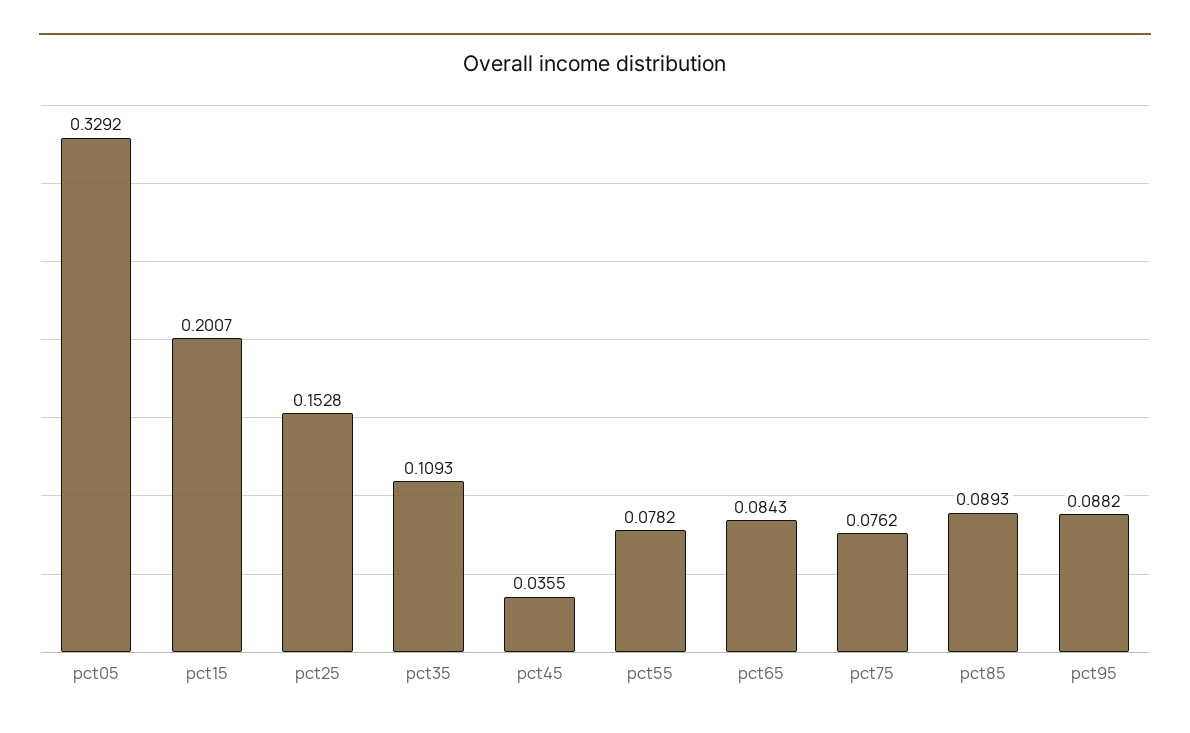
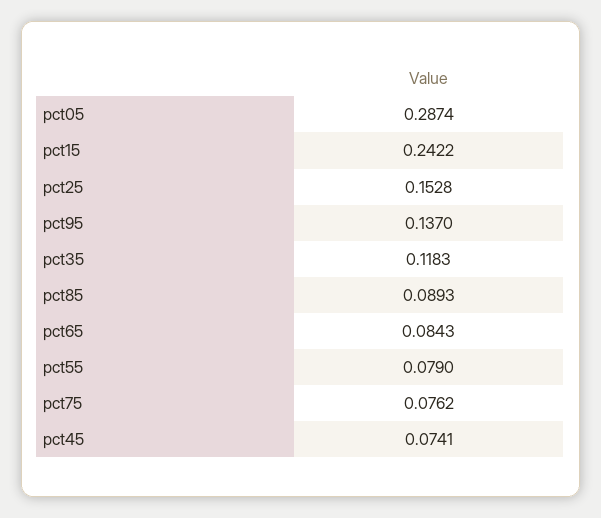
pct05: 0.3292 -> 0.2874
pct15: 0.2007 -> 0.2422
pct35: 0.1093 -> 0.1183
pct45: 0.0355 -> 0.0741
pct55: 0.0782 -> 0.079
pct95: 0.0882 -> 0.137

